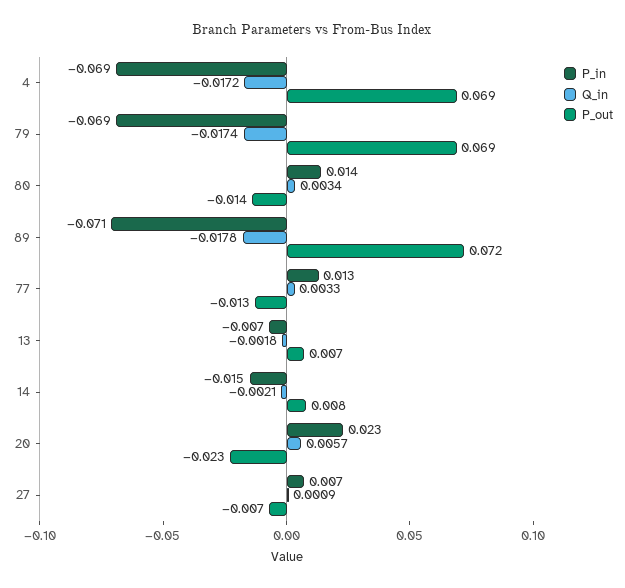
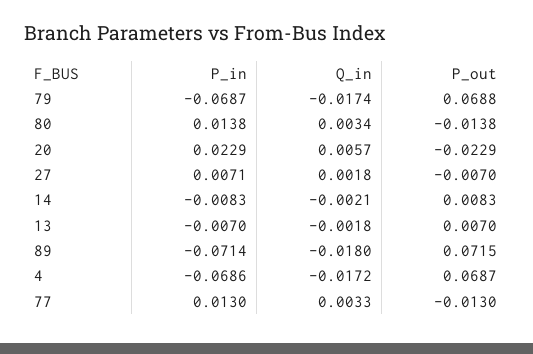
Q_in, 89: -0.0178 -> -0.018
P_in, 14: -0.015 -> -0.0083
Q_in, 27: 0.0009 -> 0.0018

